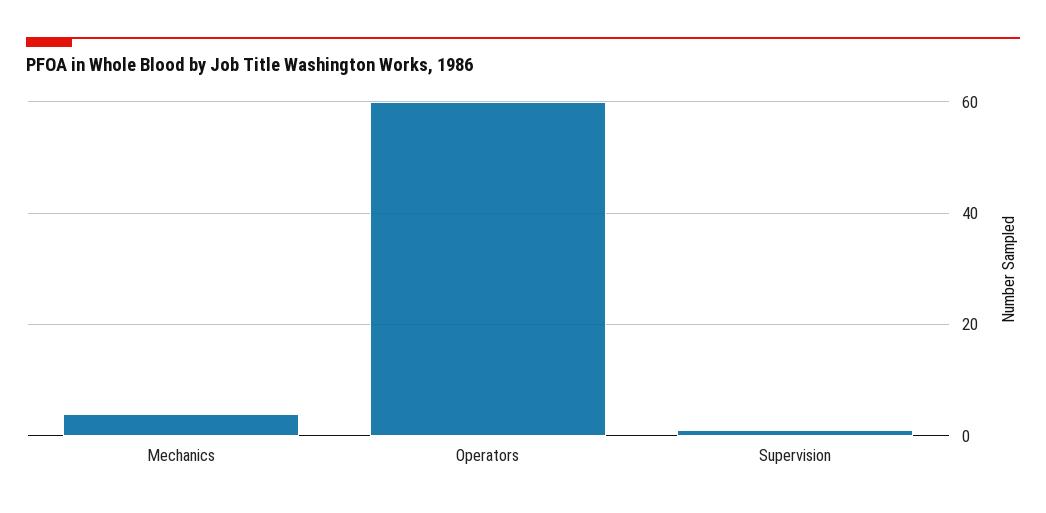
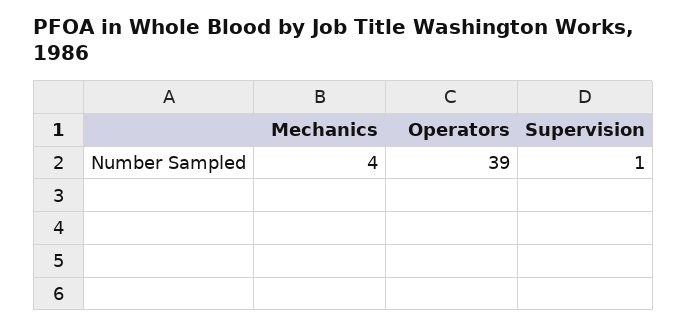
Operators: 60 -> 39

